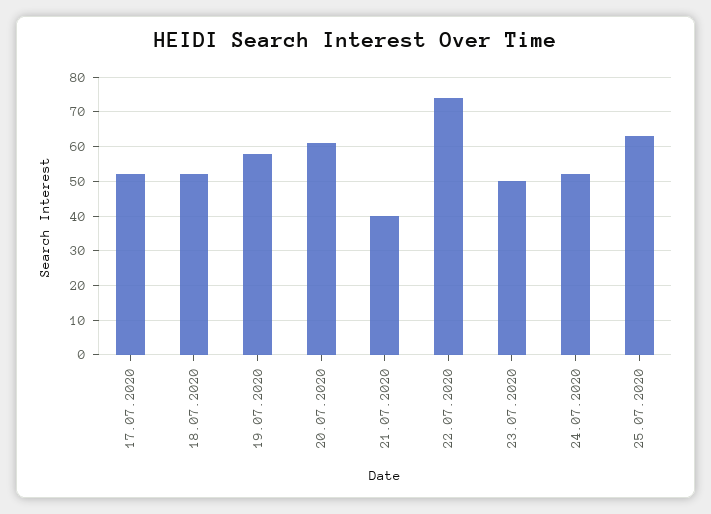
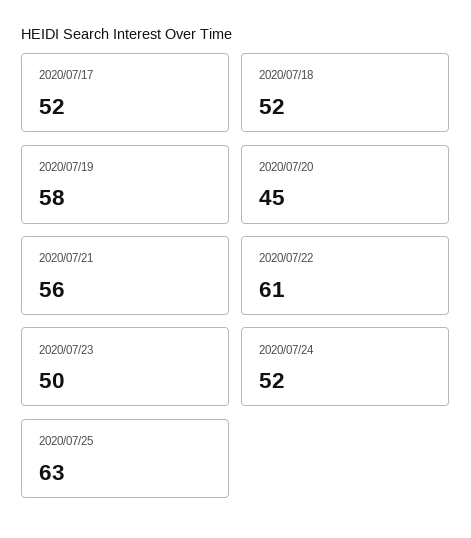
20.07.2020: 60 -> 45
21.07.2020: 40 -> 56
22.07.2020: 75 -> 61

